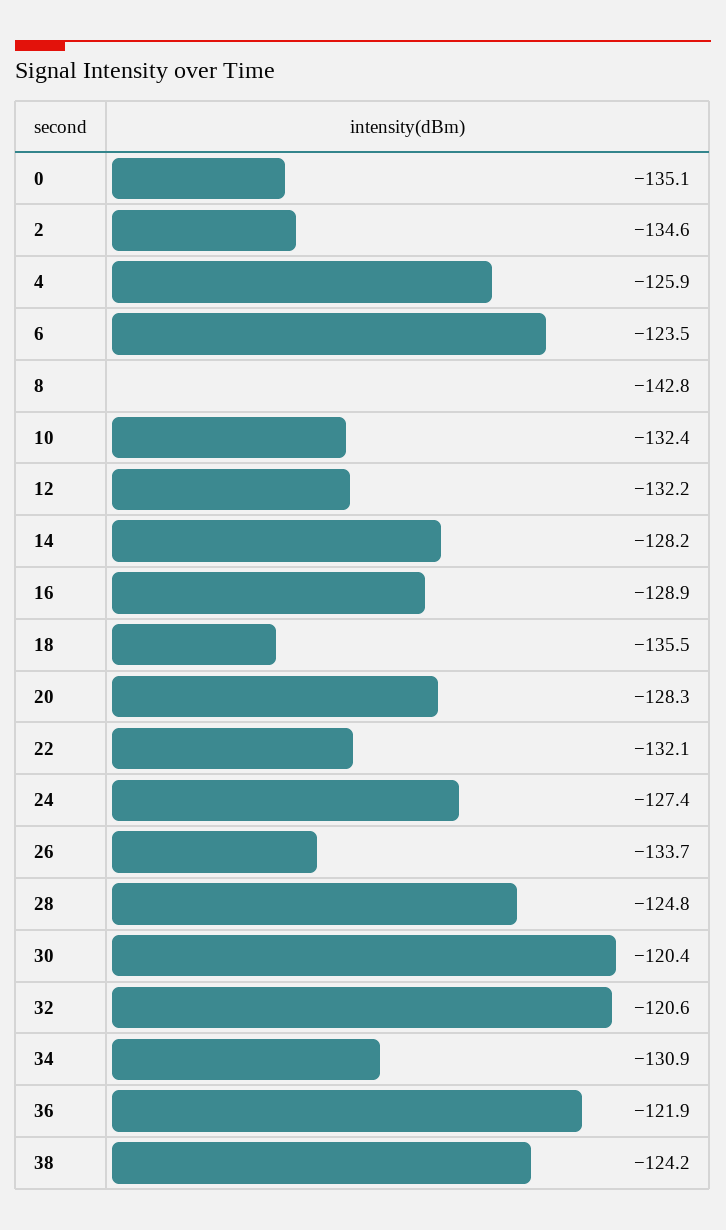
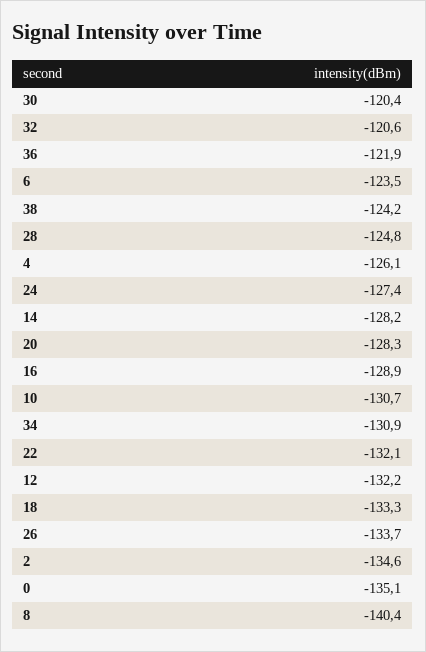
4: -125.9 -> -126.1
8: -142.8 -> -140.4
10: -132.4 -> -130.7
18: -135.5 -> -133.3

